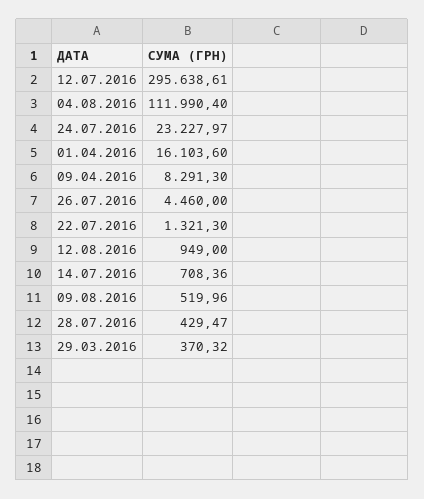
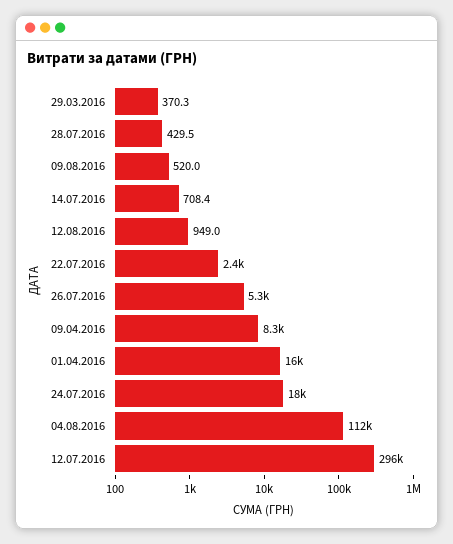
24.07.2016: 23227.97 -> 18000
26.07.2016: 4460 -> 5300
22.07.2016: 1321.3 -> 2400

